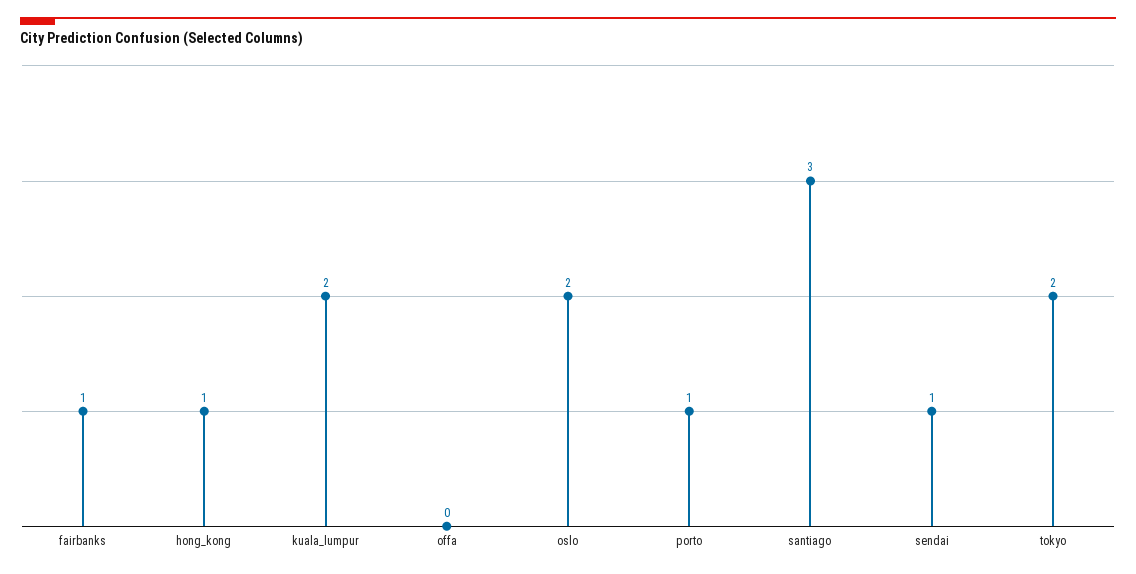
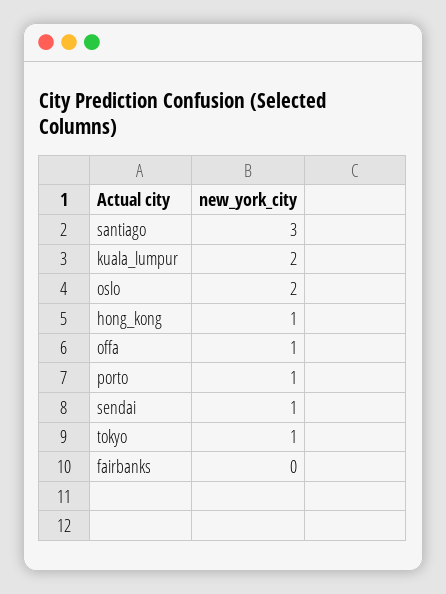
fairbanks: 1 -> 0
offa: 0 -> 1
tokyo: 2 -> 1

